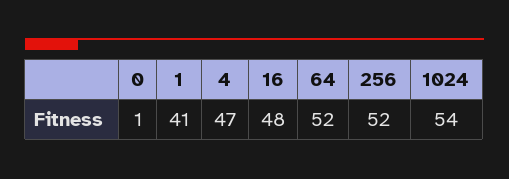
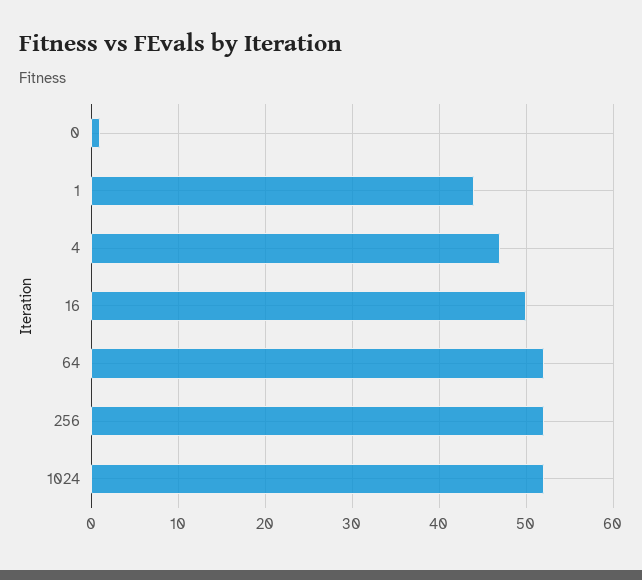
1: 41 -> 44
16: 48 -> 50
1024: 54 -> 52

